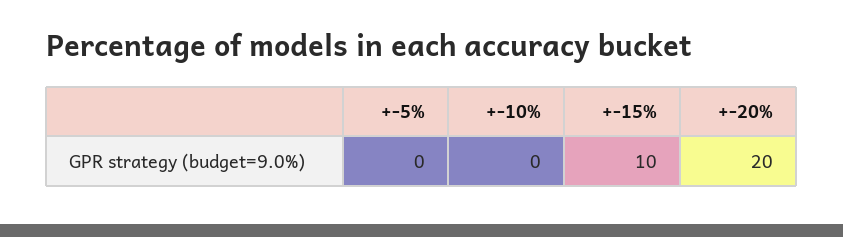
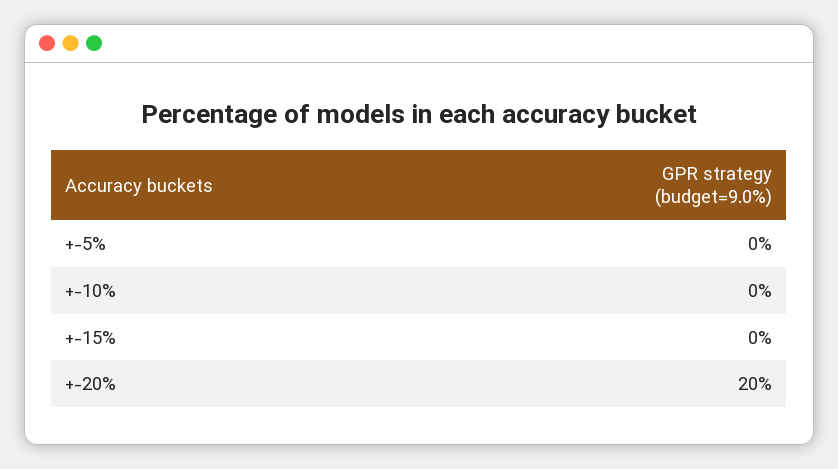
+-15%: 10 -> 0

